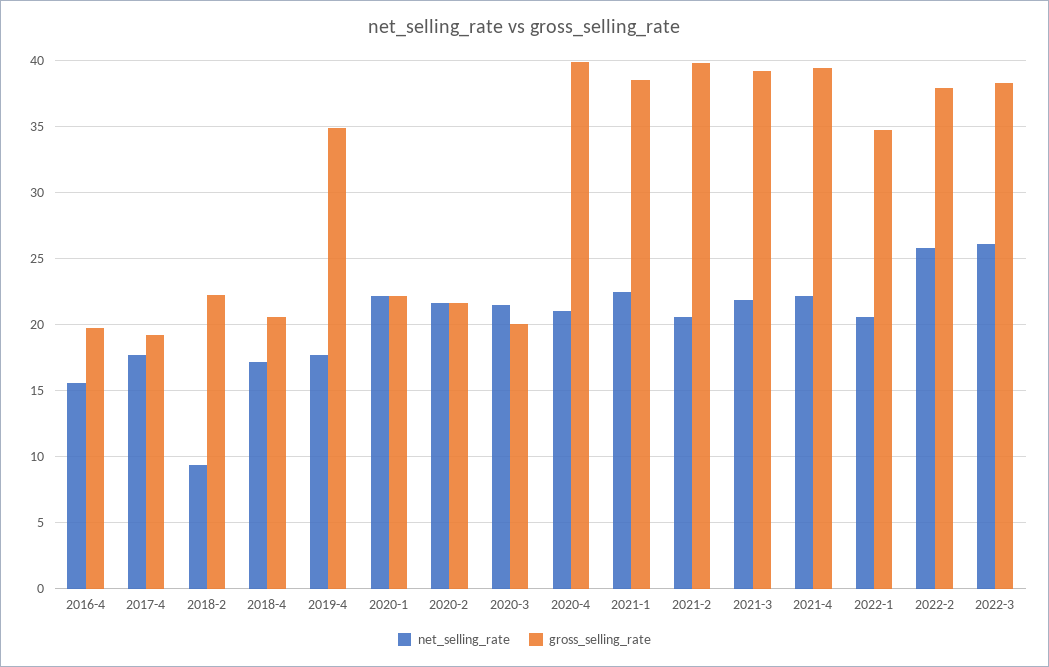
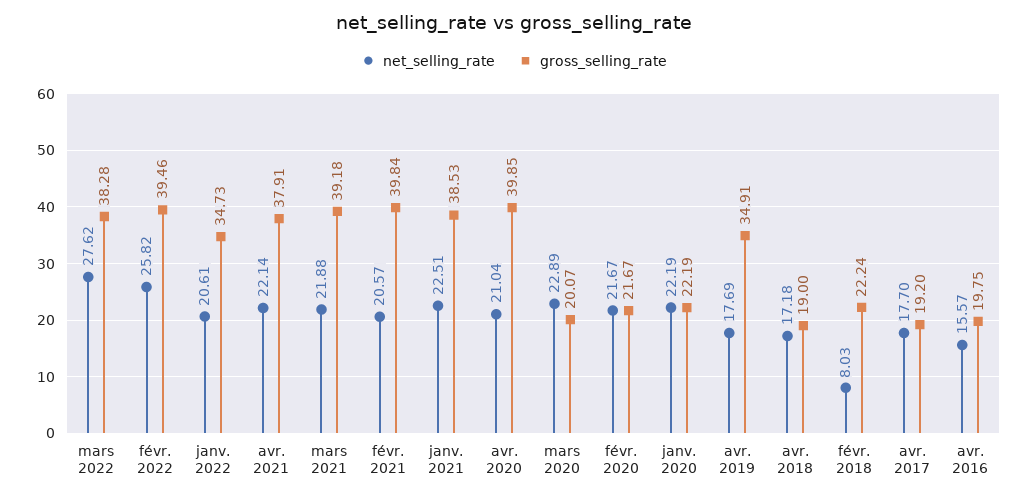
net_selling_rate, 2018-2: 9.5 -> 8.03
gross_selling_rate, 2018-4: 20.5 -> 19
net_selling_rate, 2020-3: 21.5 -> 22.89
gross_selling_rate, 2021-4: 39.5 -> 37.91
gross_selling_rate, 2022-2: 38 -> 39.46
net_selling_rate, 2022-3: 26 -> 27.62

